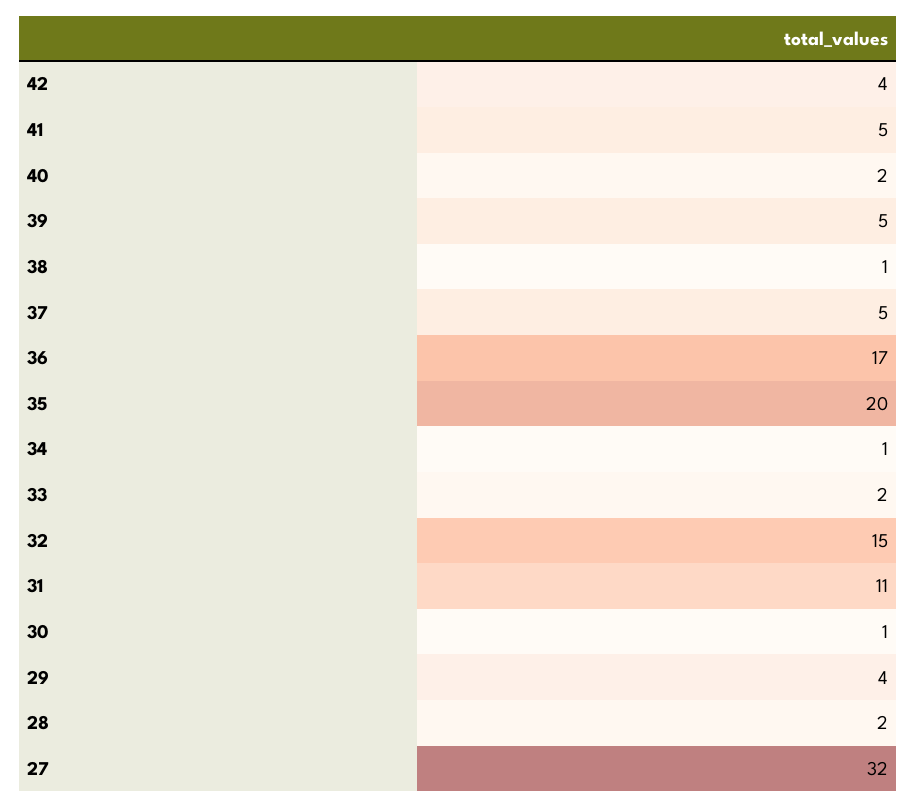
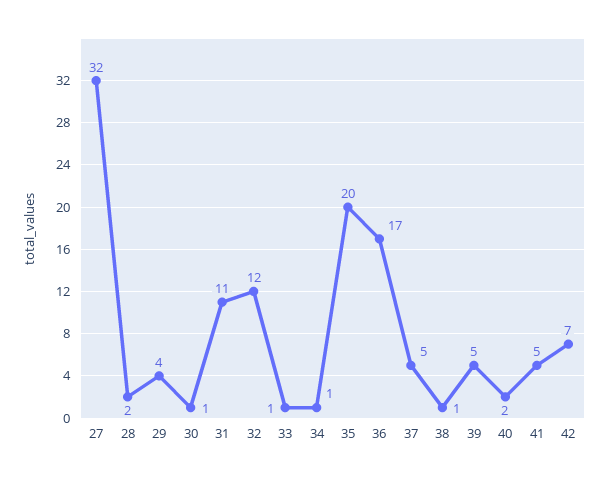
42: 4 -> 7
33: 2 -> 1
32: 15 -> 12

